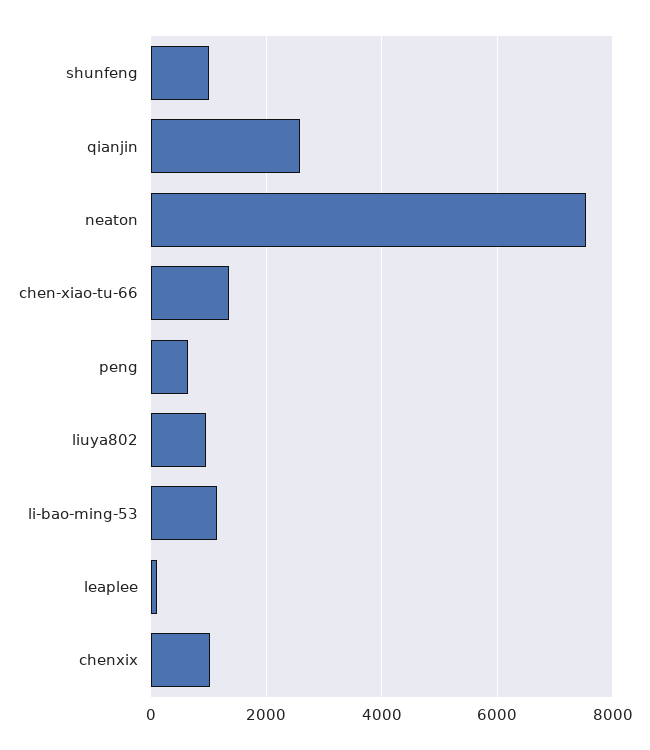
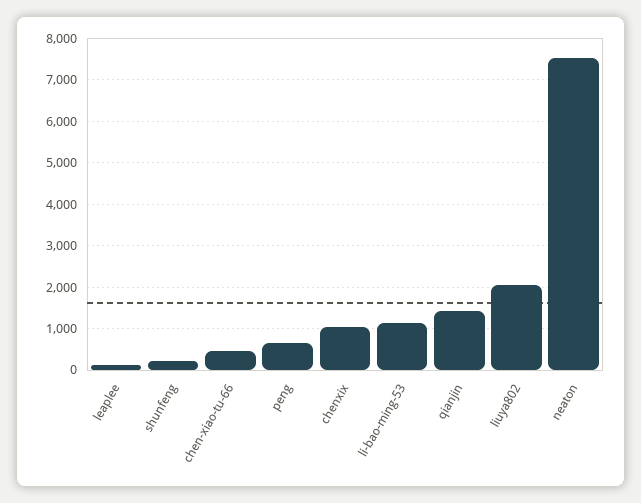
shunfeng: 1000 -> 200
qianjin: 2600 -> 1400
chen-xiao-tu-66: 1400 -> 400
liuya802: 1000 -> 2000

